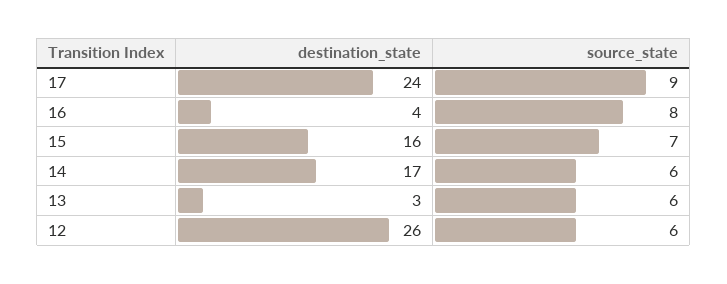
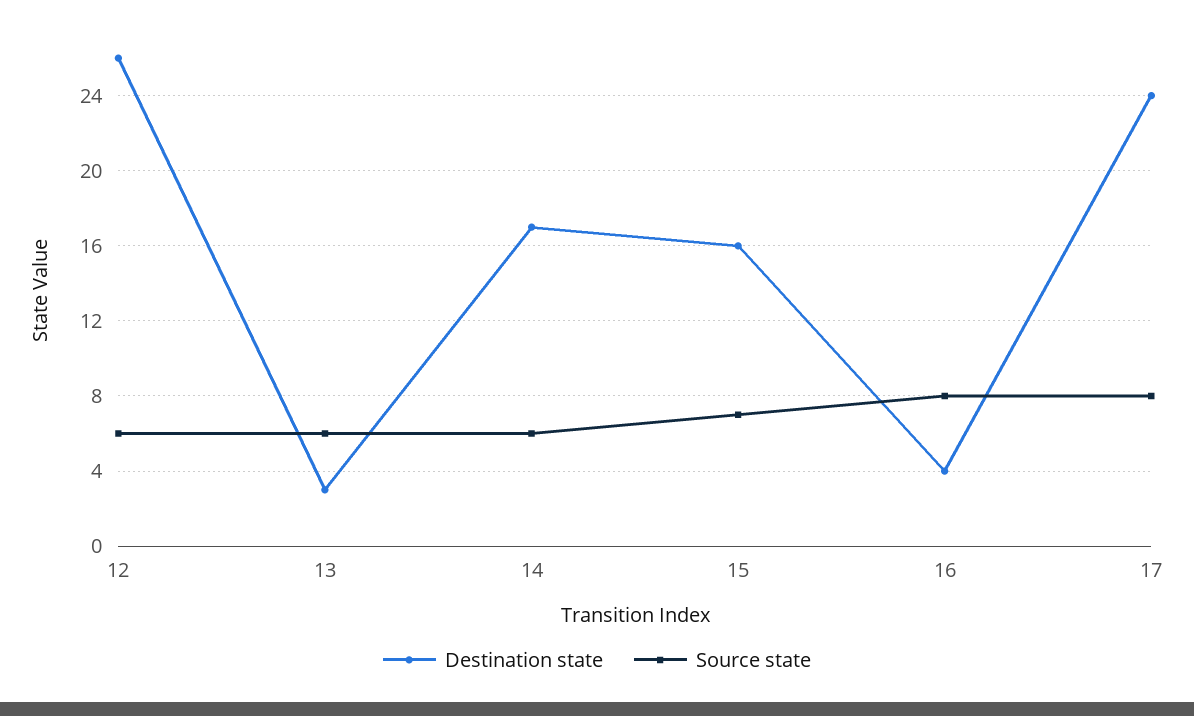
source_state, 17: 9 -> 8

